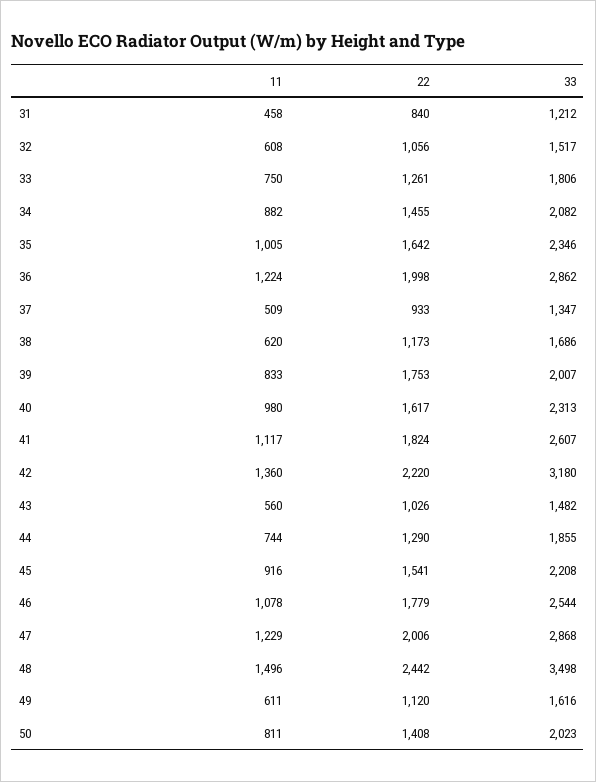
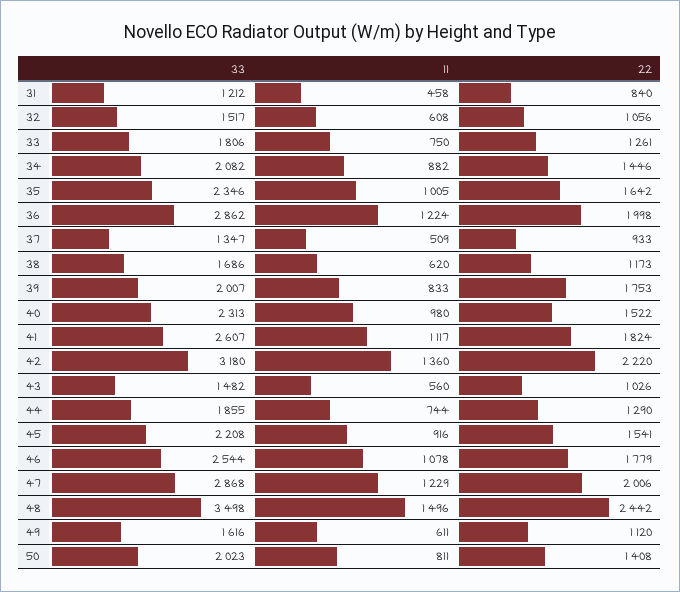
22, 34: 1455 -> 1446
22, 40: 1617 -> 1522

